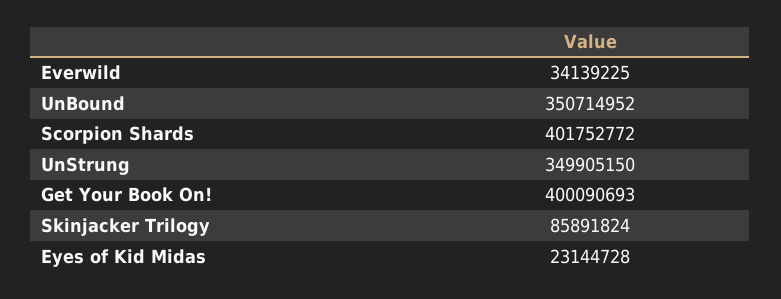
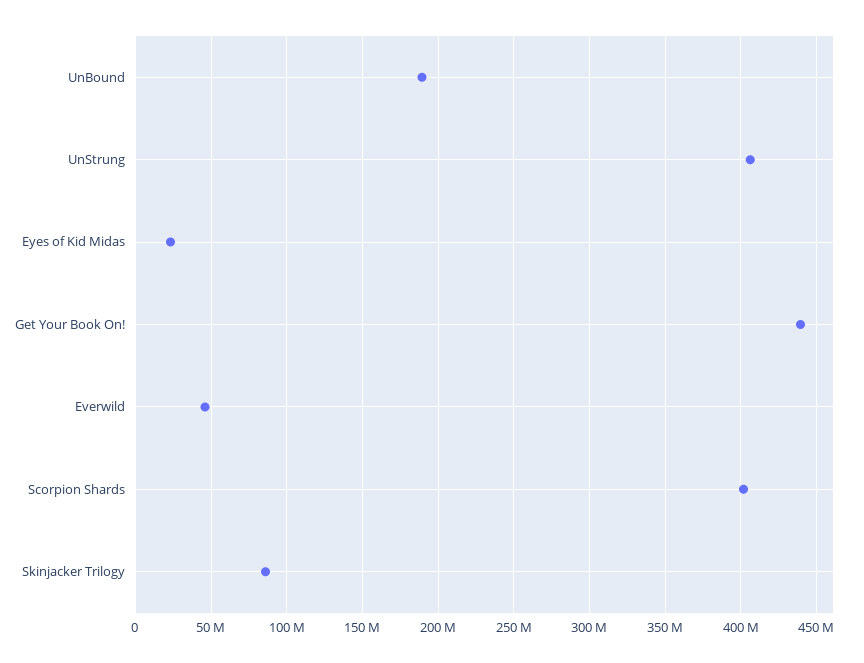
Everwild: 34139225 -> 45000000
UnBound: 350714952 -> 190000000
UnStrung: 349905150 -> 405000000
Get Your Book On!: 400090693 -> 440000000

